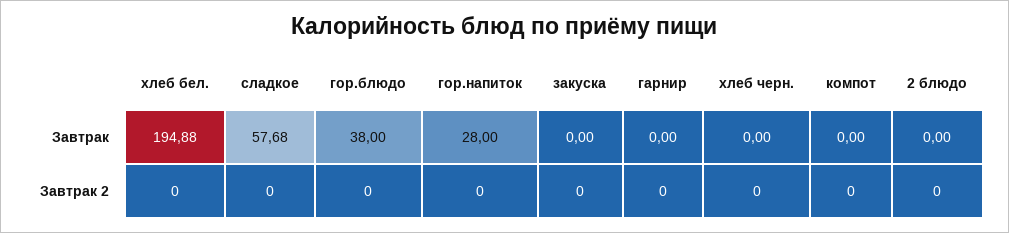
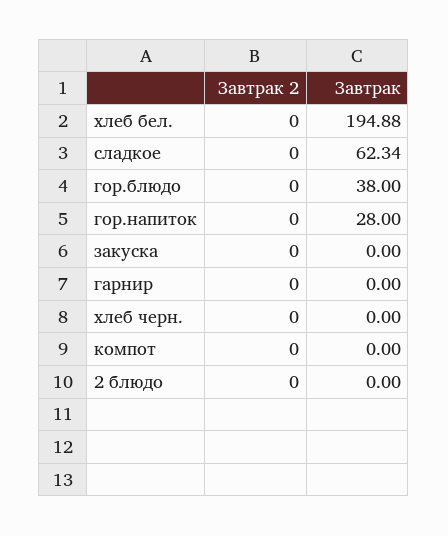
сладкое, Завтрак: 57.68 -> 62.34

